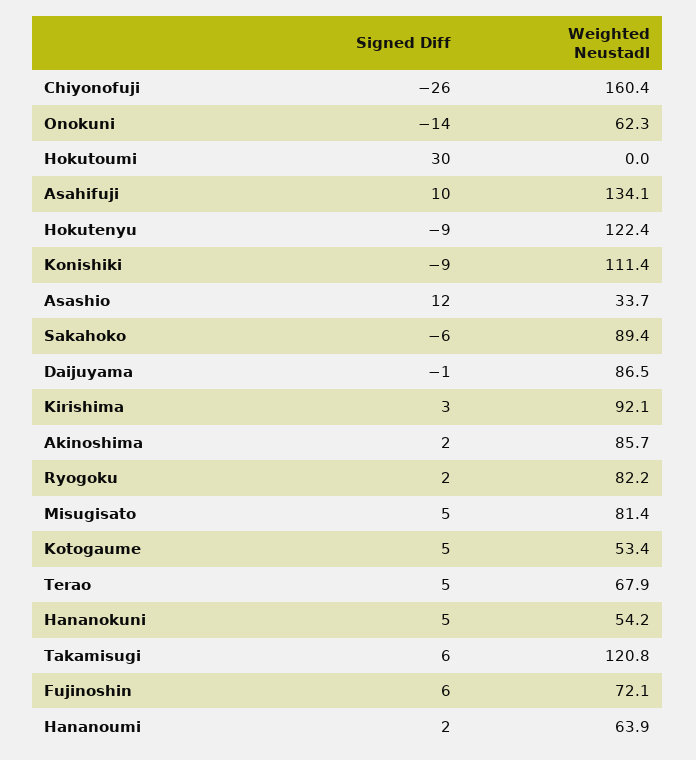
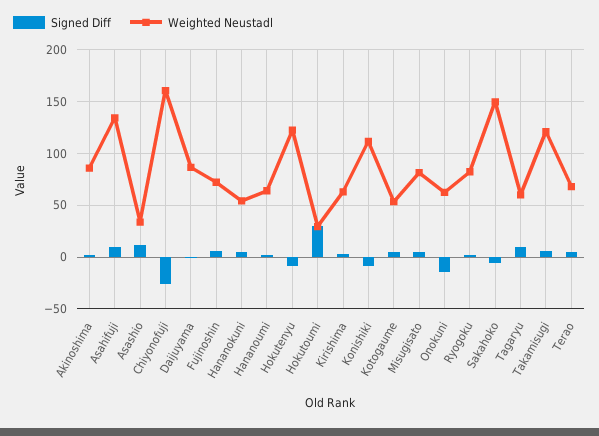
Weighted Neustadl, Hokutoumi: 0 -> 30
Weighted Neustadl, Sakahoko: 89.4 -> 150
Weighted Neustadl, Kirishima: 92.1 -> 60
Signed Diff, Tagaryu: none -> 10
Weighted Neustadl, Tagaryu: none -> 60

